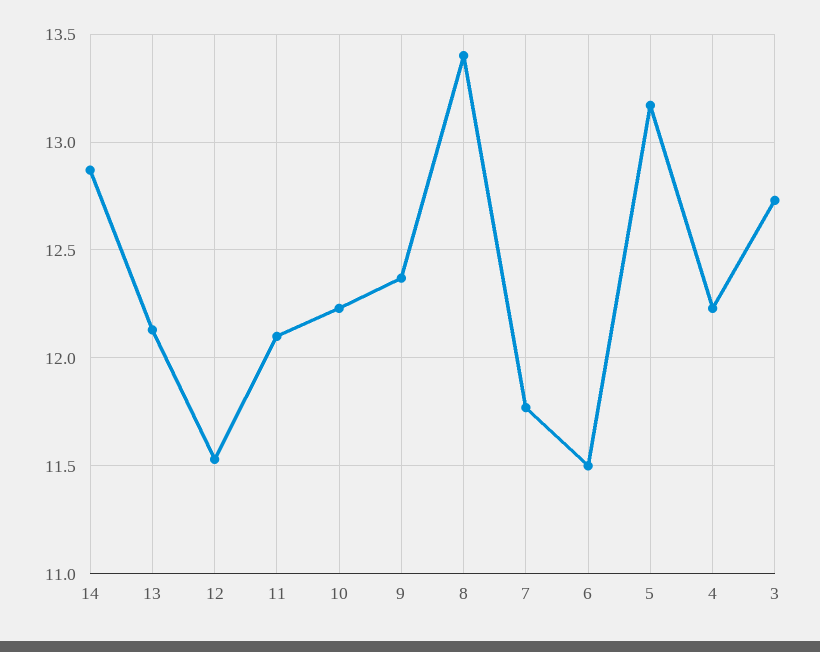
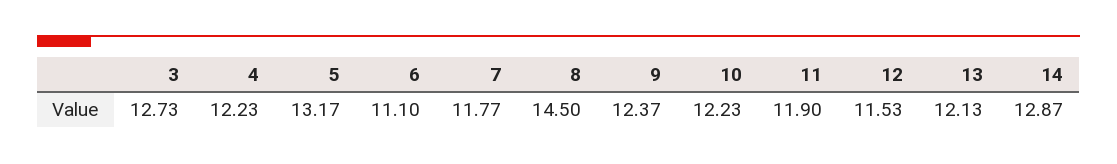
11: 12.1 -> 11.9
8: 13.4 -> 14.5
6: 11.5 -> 11.1

